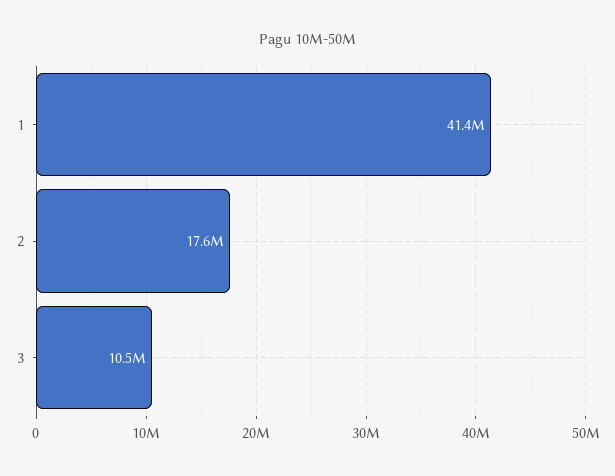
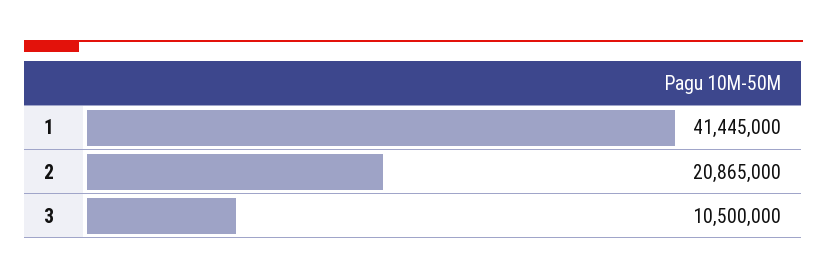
2: 17600000 -> 20865000

